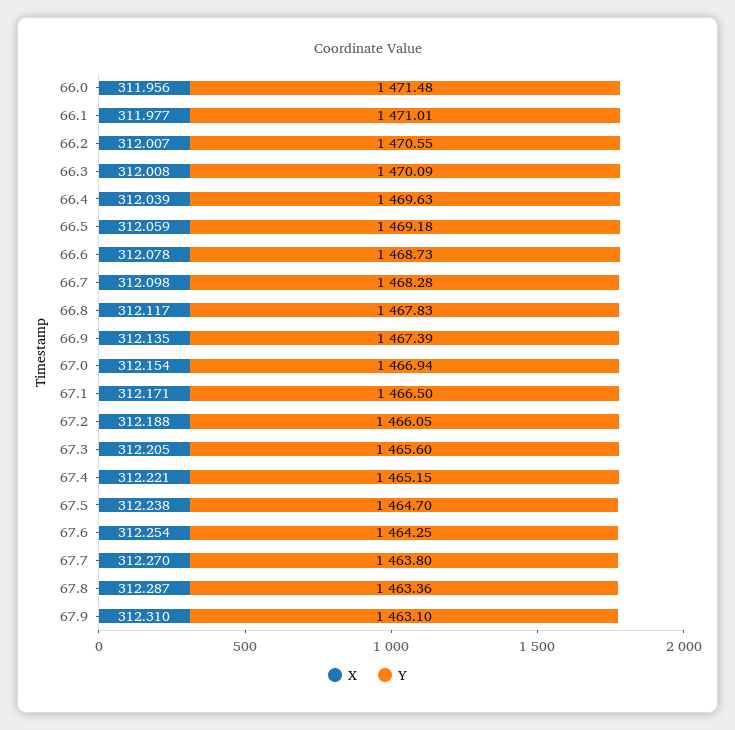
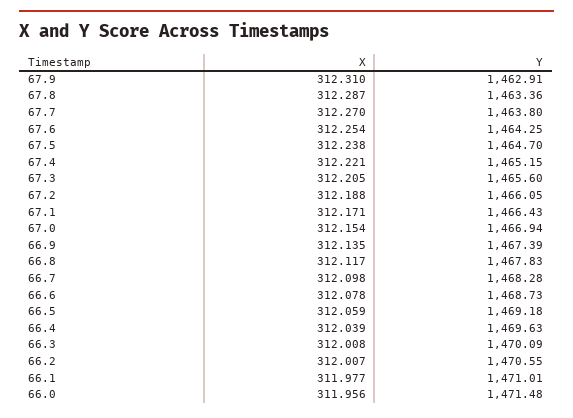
Y, 67.1: 1466.5 -> 1466.43
Y, 67.9: 1463.1 -> 1462.91

